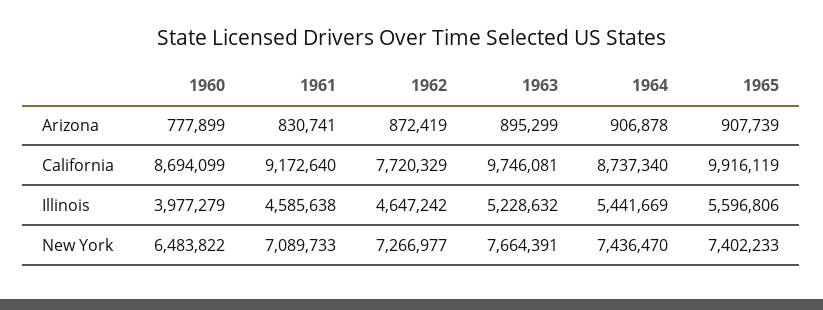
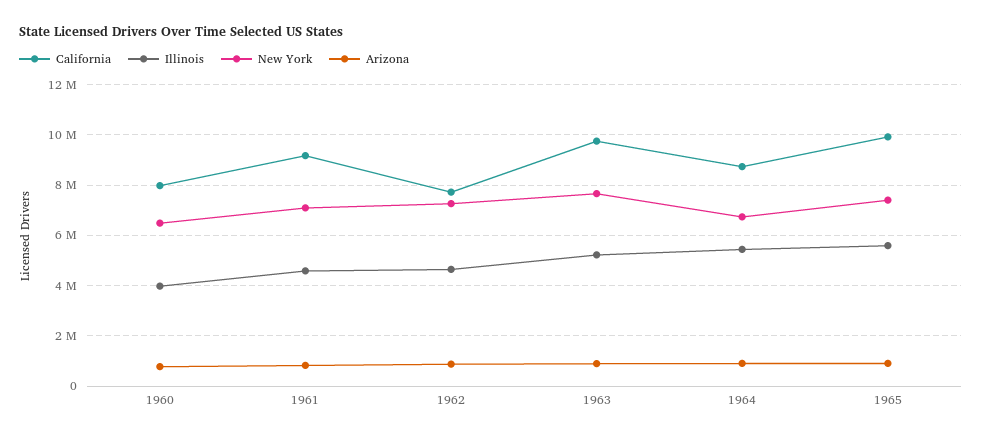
California, 1960: 8694099 -> 8000000
New York, 1964: 7436470 -> 6750000

